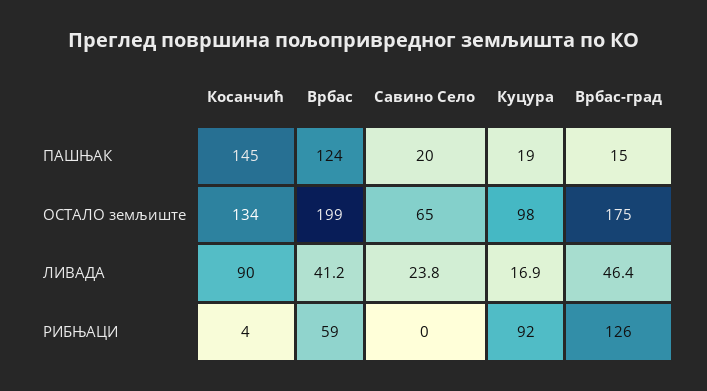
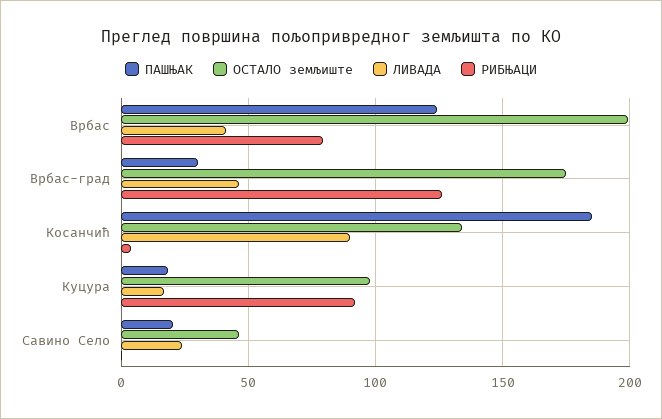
ПАШЊАК, Косанчић: 145 -> 185
ПАШЊАК, Врбас-град: 15 -> 30
ОСТАЛО земљиште, Савино Село: 65 -> 45
РИБЊАЦИ, Врбас: 59 -> 80

